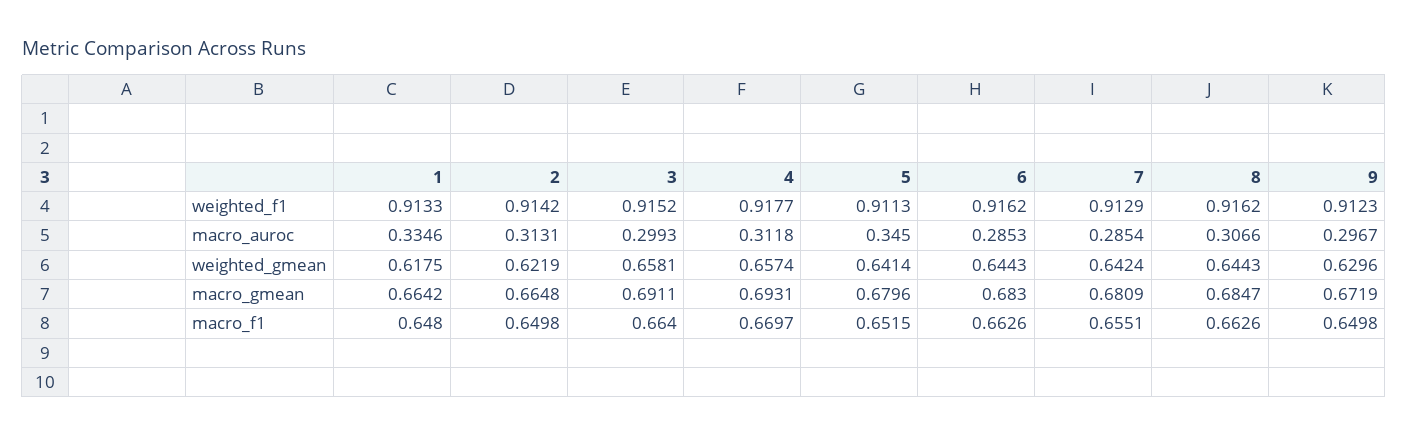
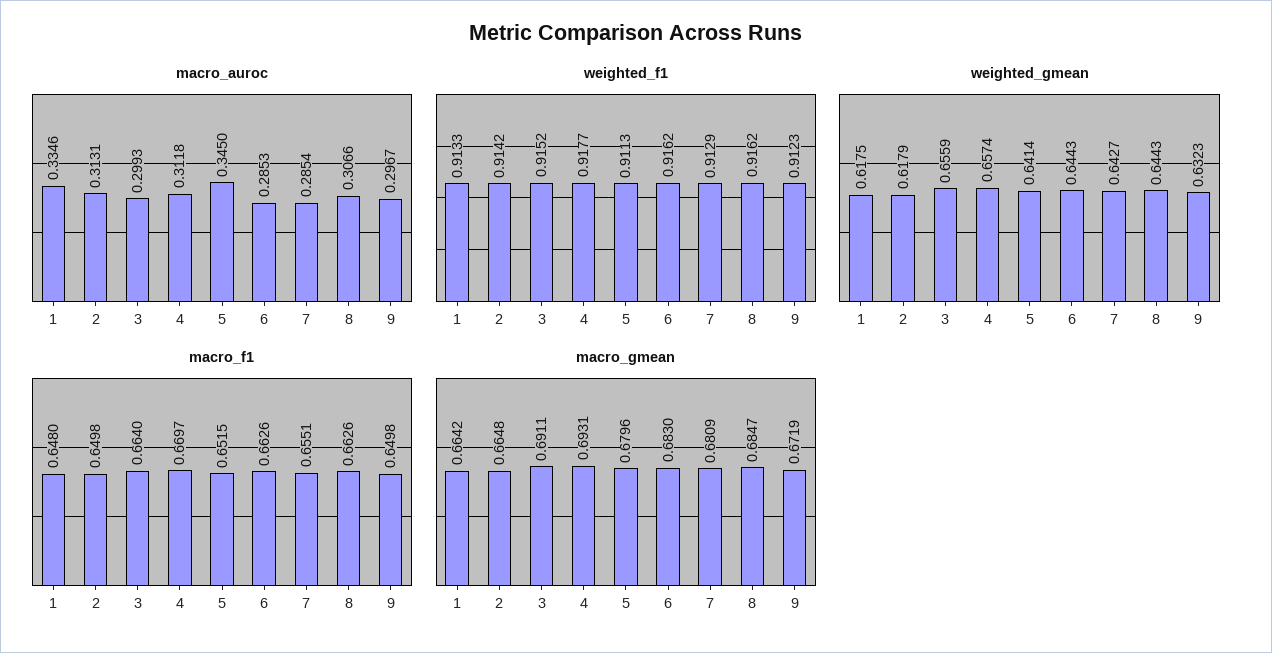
weighted_gmean, 2: 0.6219 -> 0.6179
weighted_gmean, 3: 0.6581 -> 0.6559
weighted_gmean, 7: 0.6424 -> 0.6427
weighted_gmean, 9: 0.6296 -> 0.6323

